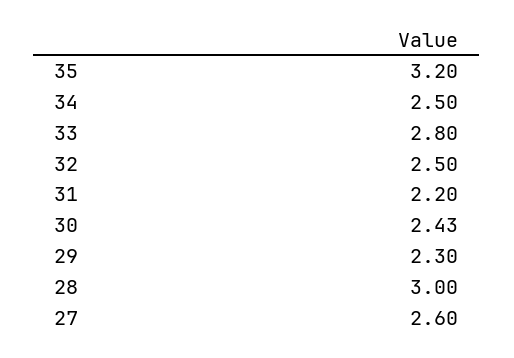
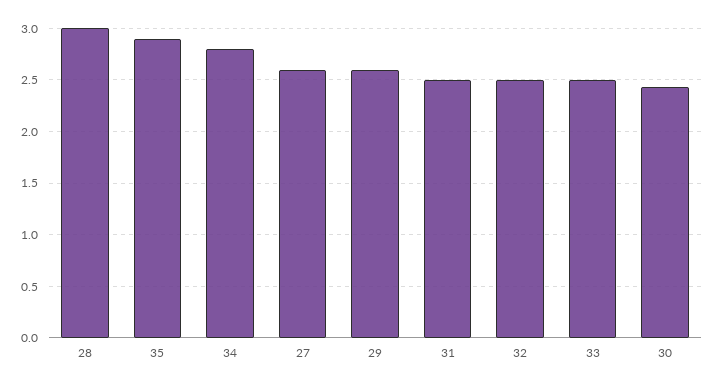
35: 3.2 -> 2.9
34: 2.5 -> 2.8
33: 2.8 -> 2.5
31: 2.2 -> 2.5
29: 2.3 -> 2.6

